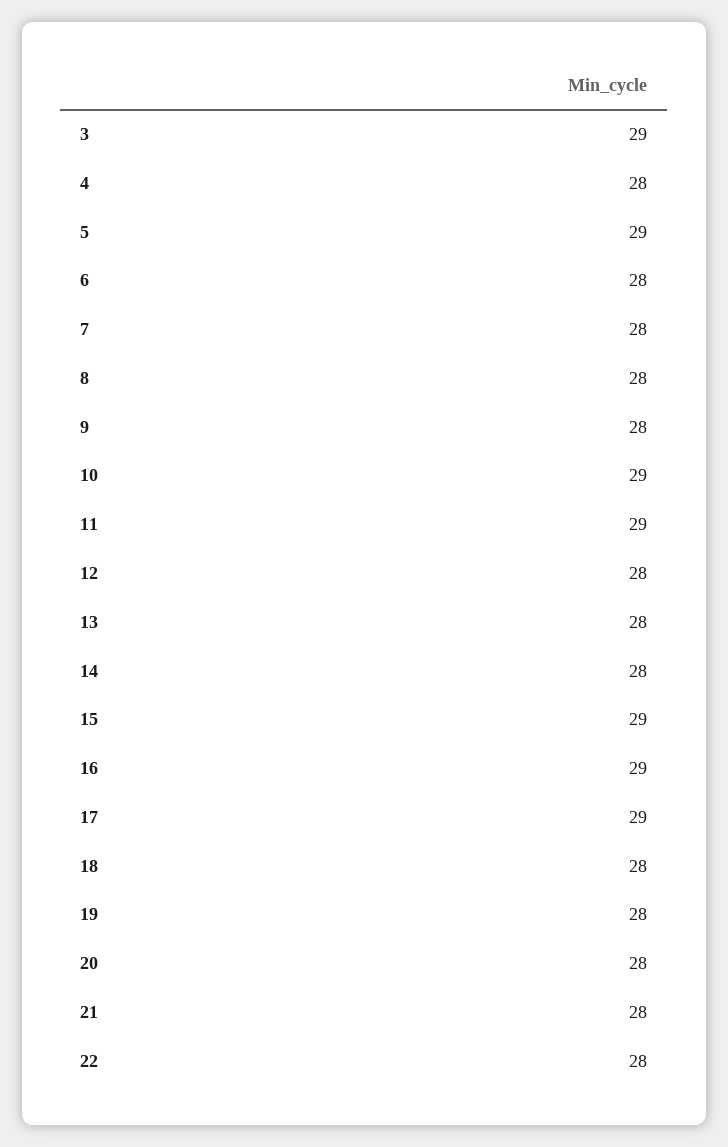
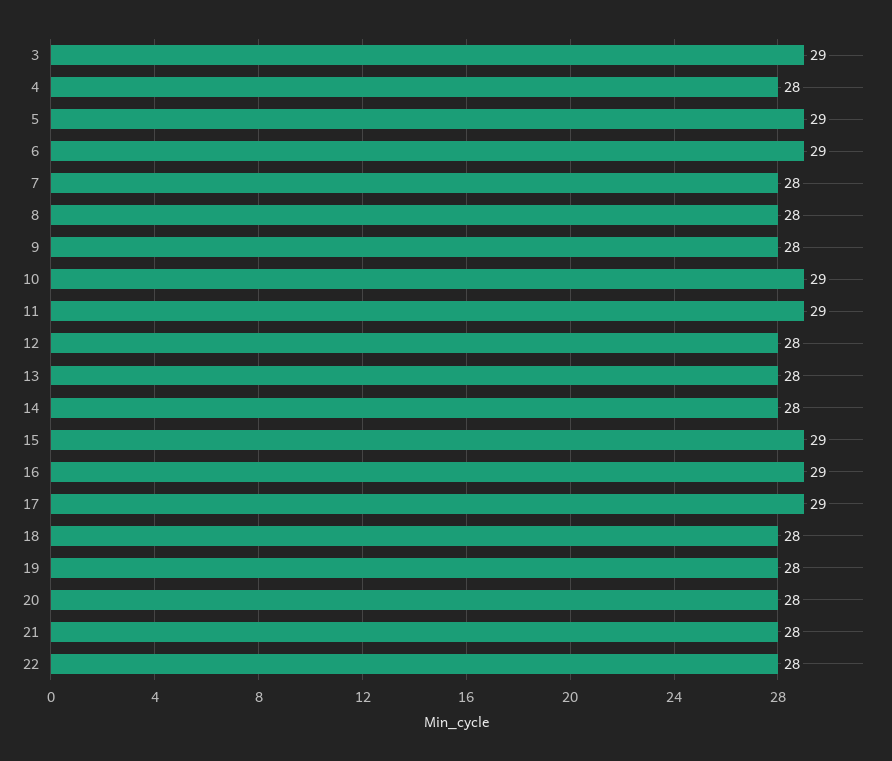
6: 28 -> 29

